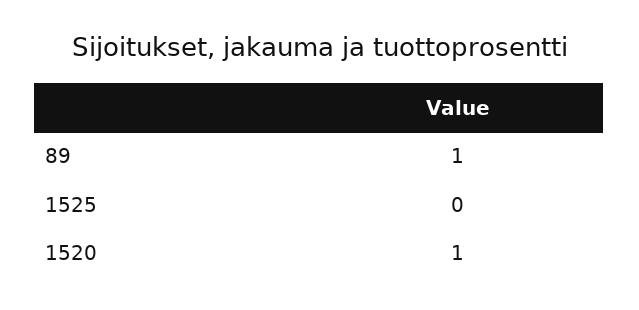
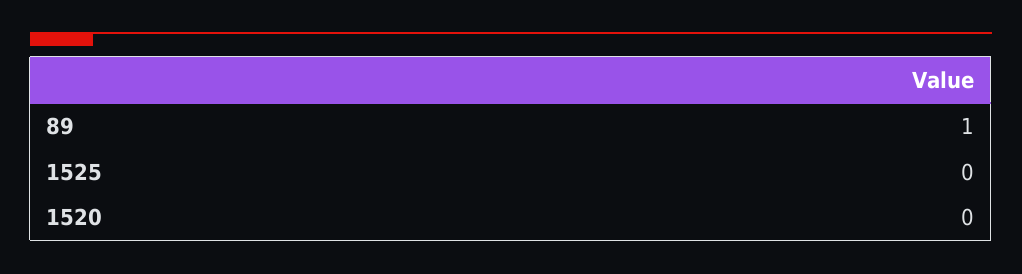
1520: 1 -> 0

